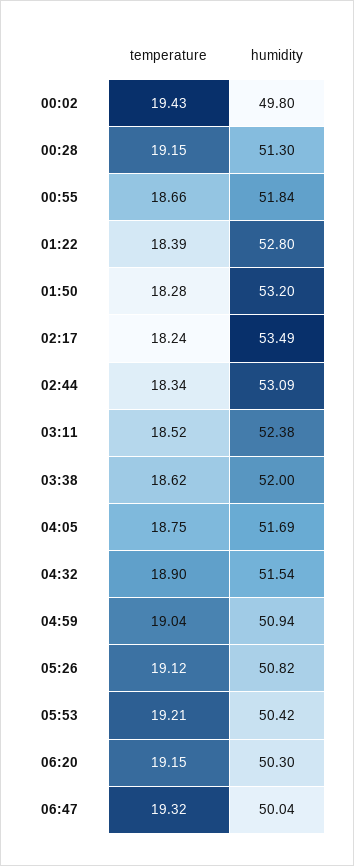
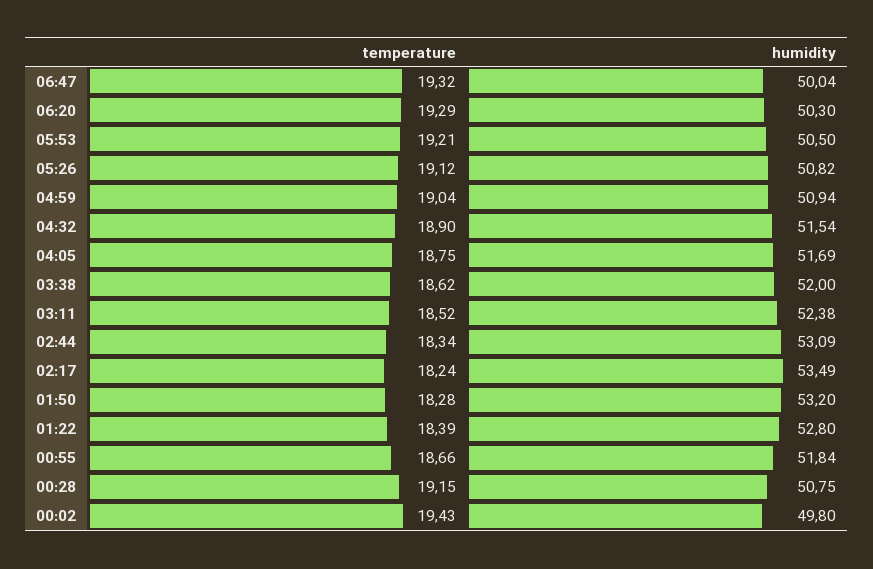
humidity, 00:28: 51.3 -> 50.75
humidity, 05:53: 50.42 -> 50.5
temperature, 06:20: 19.15 -> 19.29

